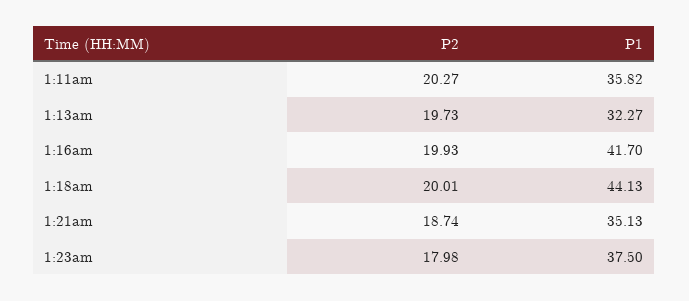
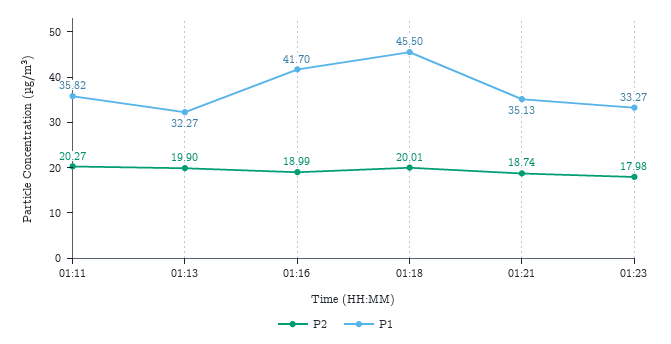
P2, 1:13am: 19.73 -> 19.9
P2, 1:16am: 19.93 -> 18.99
P1, 1:18am: 44.13 -> 45.5
P1, 1:23am: 37.5 -> 33.27

